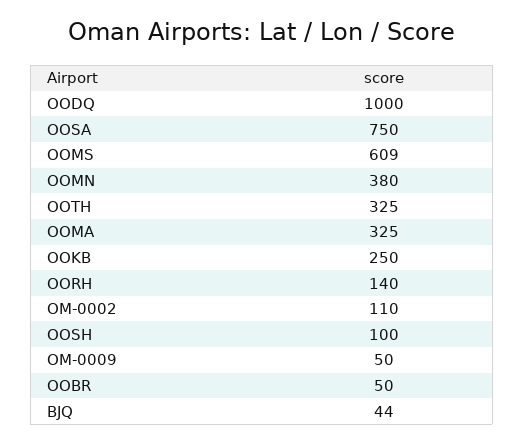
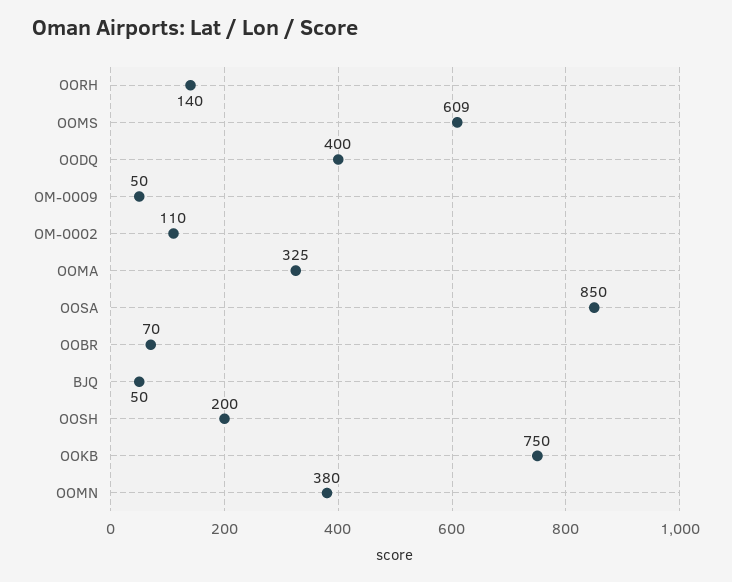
OODQ: 1000 -> 400
OOSA: 750 -> 850
OOTH: 325 -> none
OOKB: 250 -> 750
OOSH: 100 -> 200
OOBR: 50 -> 70
BJQ: 44 -> 50

